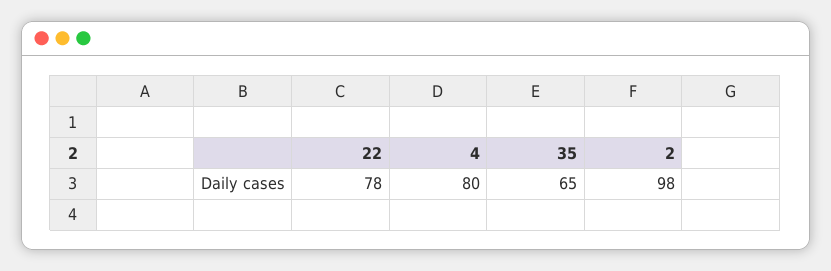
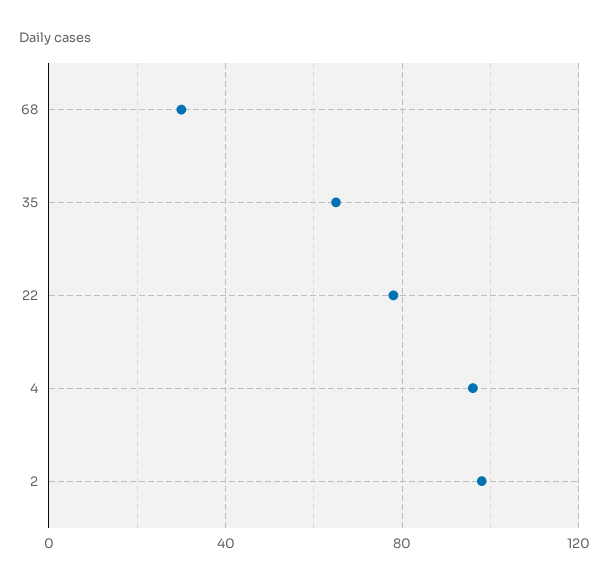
4: 80 -> 95
68: none -> 30

